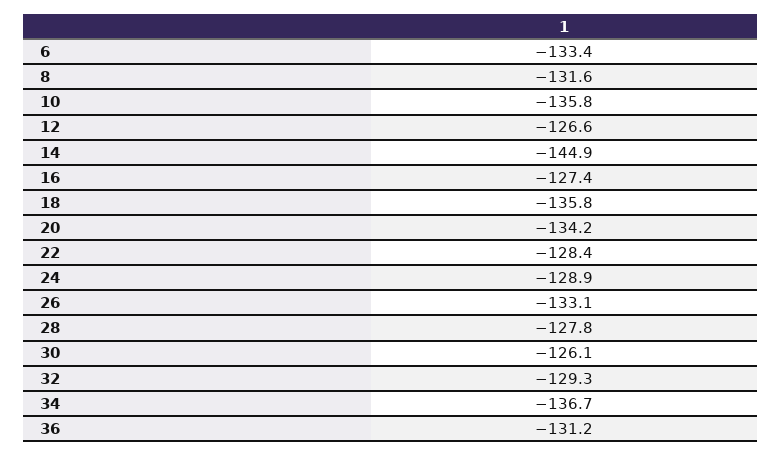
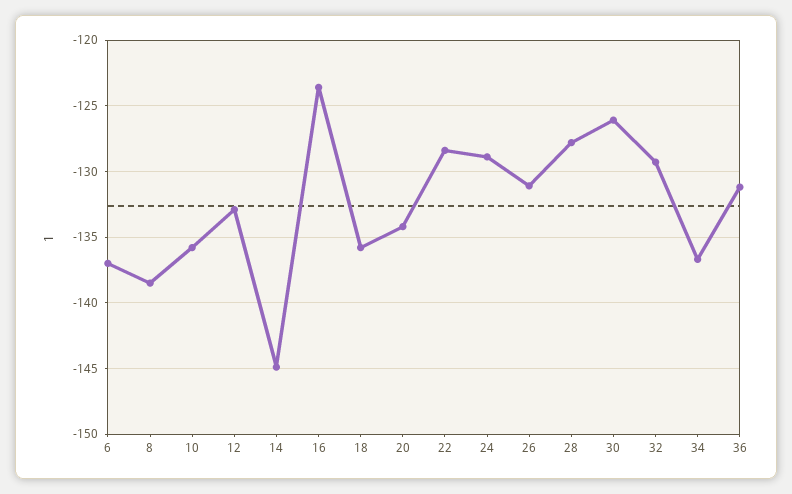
6: -133.4 -> -137
8: -131.6 -> -138.5
12: -126.6 -> -133
16: -127.4 -> -123.5
26: -133.1 -> -131

